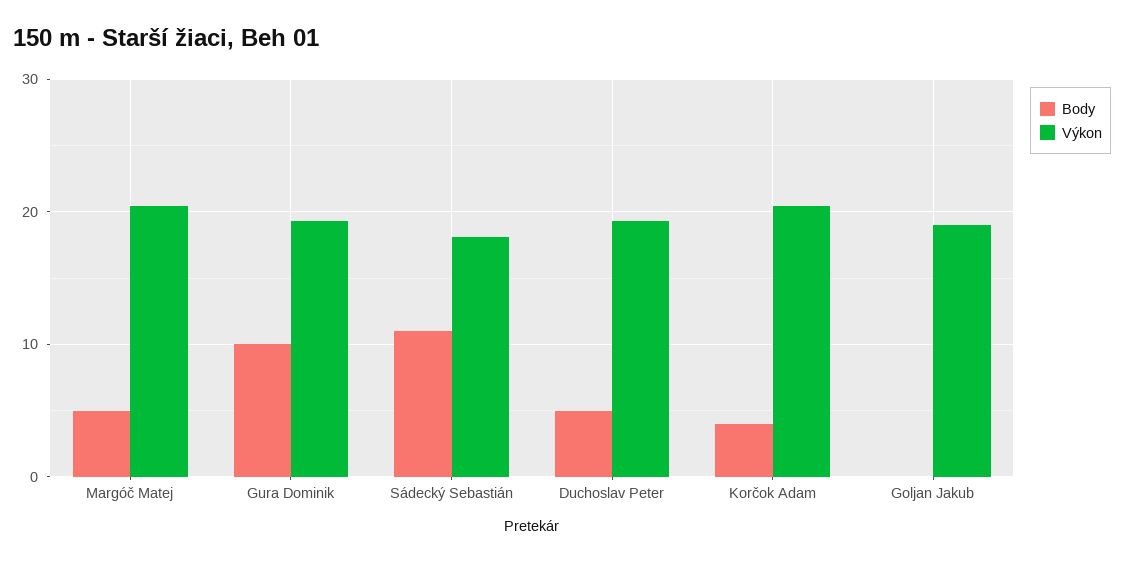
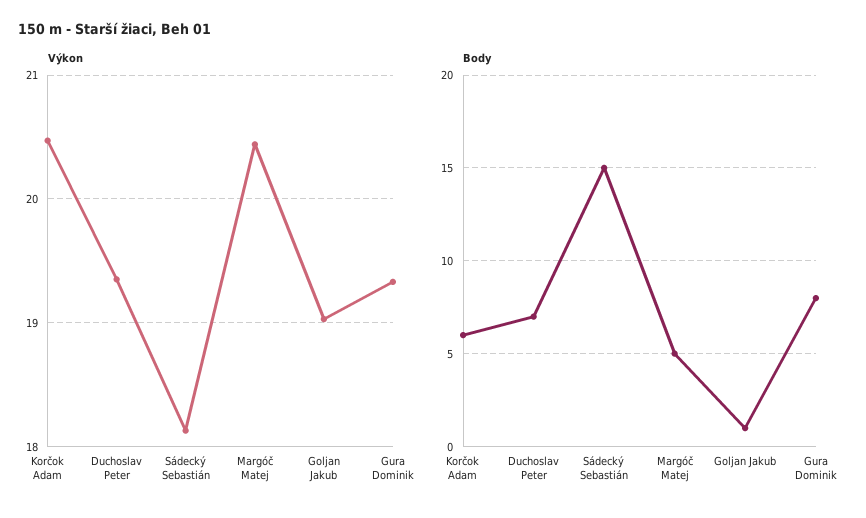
Body, Gura Dominik: 10 -> 8
Body, Sádecký Sebastián: 11 -> 15
Body, Duchoslav Peter: 5 -> 7
Body, Korčok Adam: 4 -> 6
Body, Goljan Jakub: 0 -> 1

